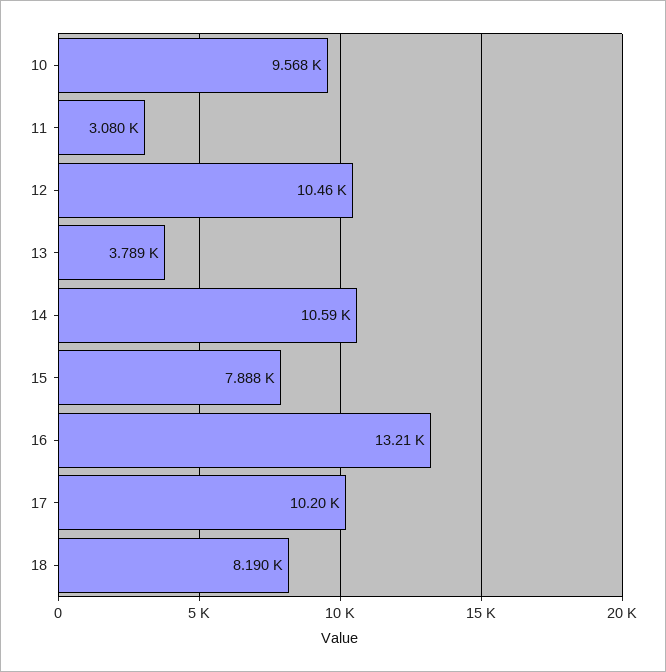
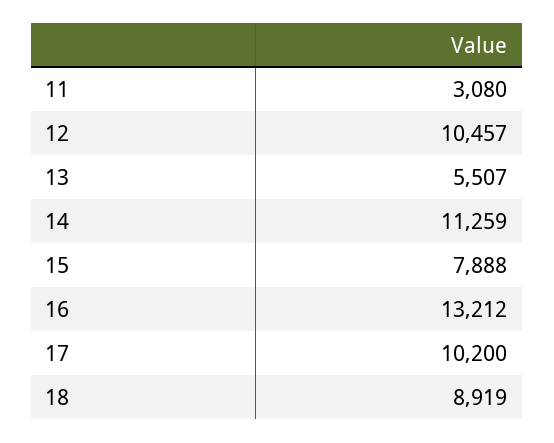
10: 9568 -> none
13: 3789 -> 5507
14: 10590 -> 11259
18: 8190 -> 8919

